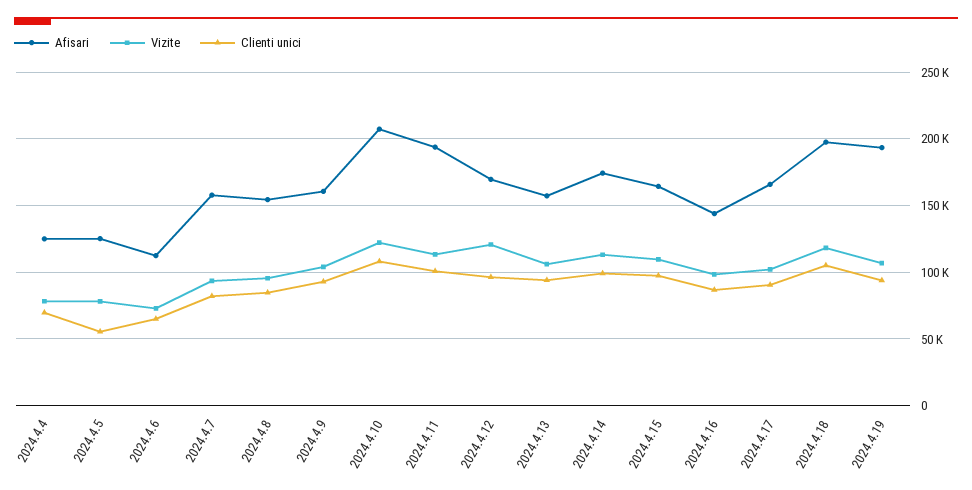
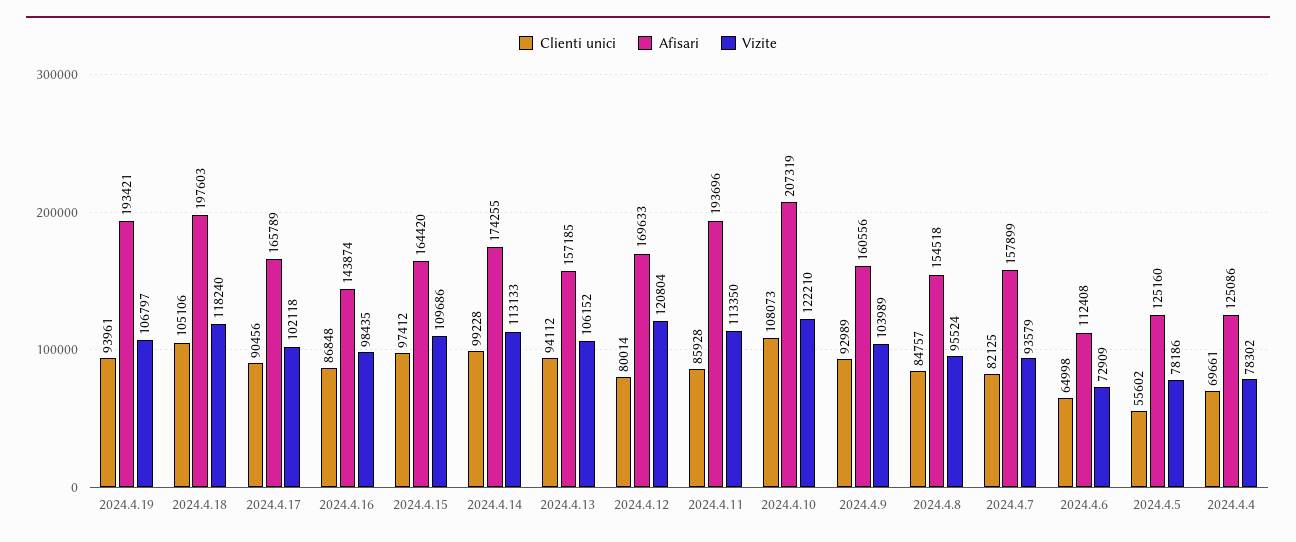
Clienti unici, 2024.4.11: 100000 -> 85928
Clienti unici, 2024.4.12: 95000 -> 80014

